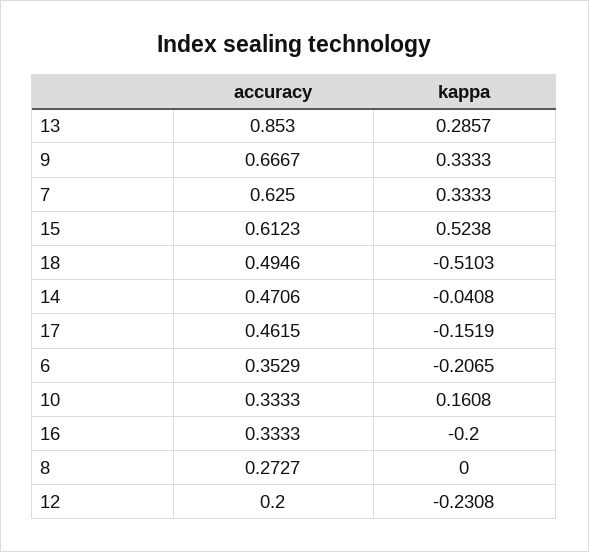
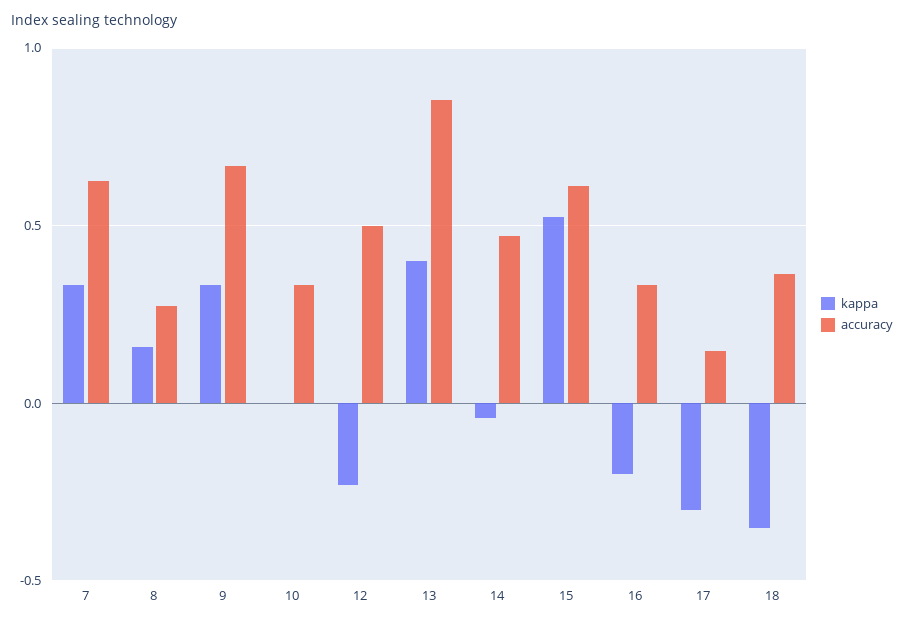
kappa, 13: 0.2857 -> 0.4
accuracy, 18: 0.4946 -> 0.35
kappa, 18: -0.5103 -> -0.35
accuracy, 17: 0.4615 -> 0.15
kappa, 17: -0.1519 -> -0.3
accuracy, 6: 0.3529 -> none
kappa, 6: -0.2065 -> none
kappa, 10: 0.1608 -> 0
kappa, 8: 0 -> 0.15
accuracy, 12: 0.2 -> 0.5

